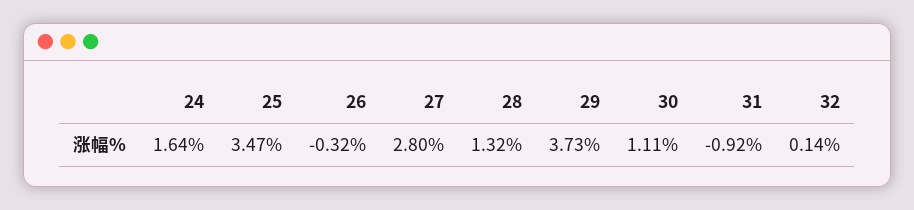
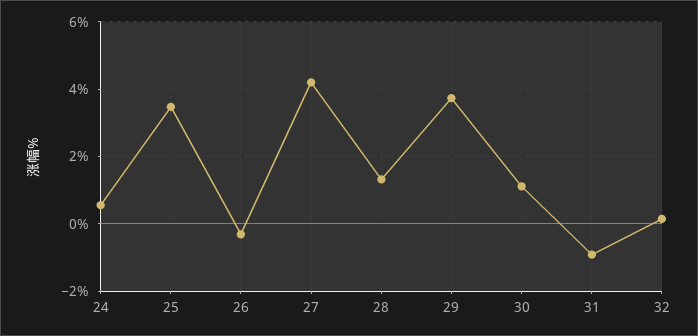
24: 1.64 -> 0.6
27: 2.8 -> 4.2

